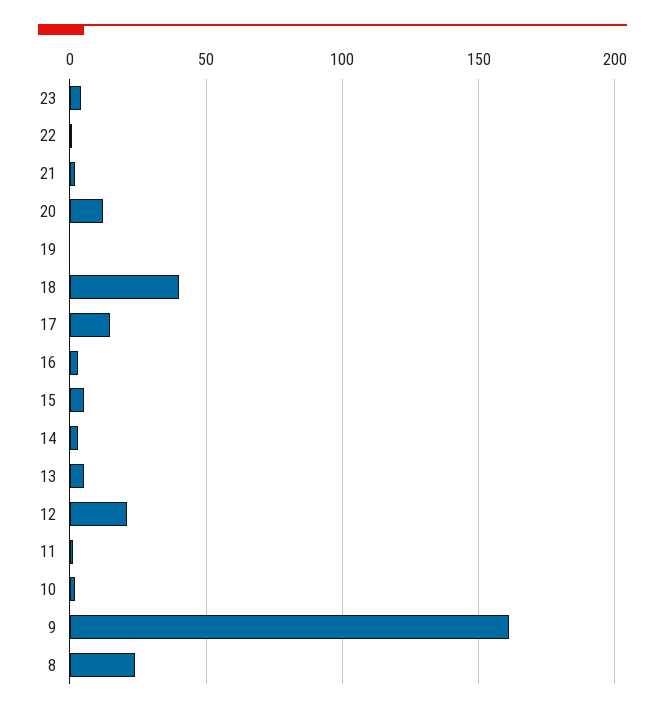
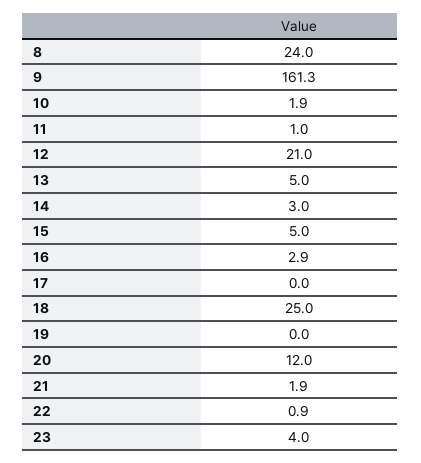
18: 40 -> 25
17: 15 -> 0

